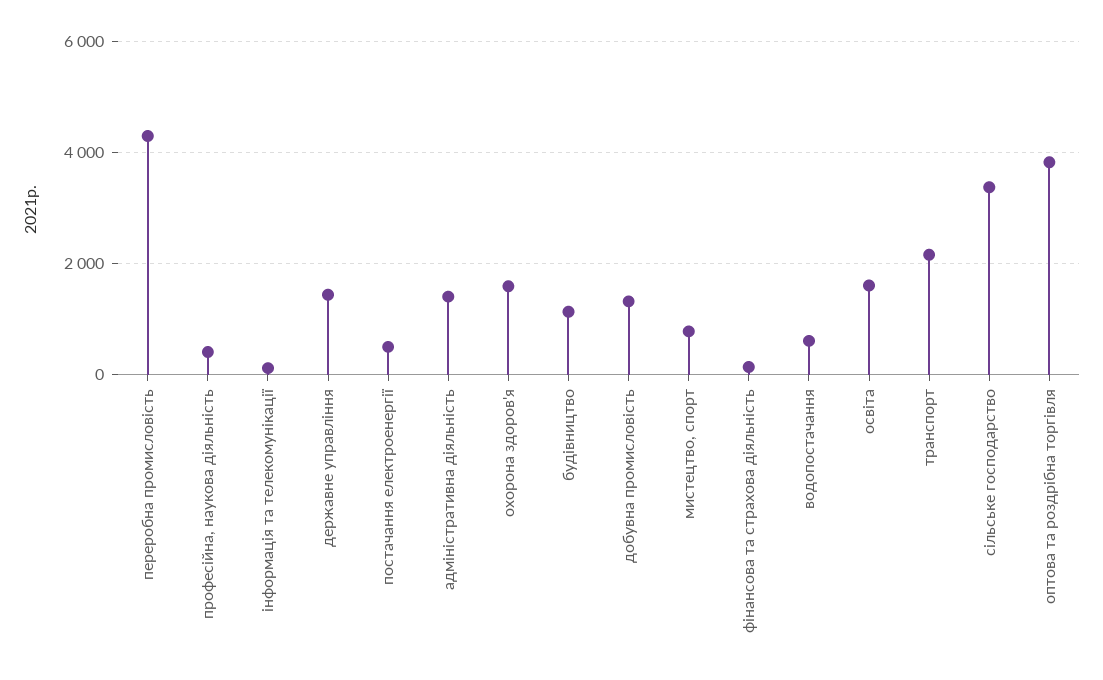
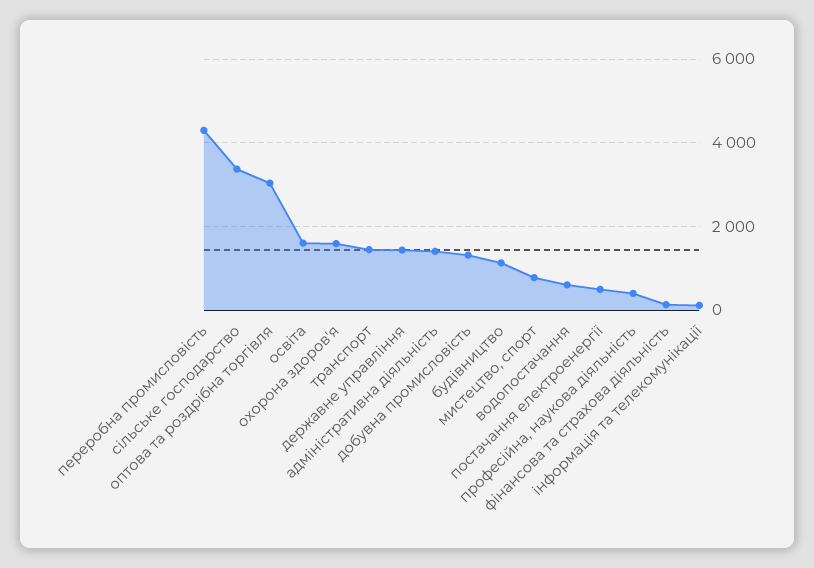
транспорт: 2200 -> 1400
оптова та роздрібна торгівля: 3800 -> 3000

